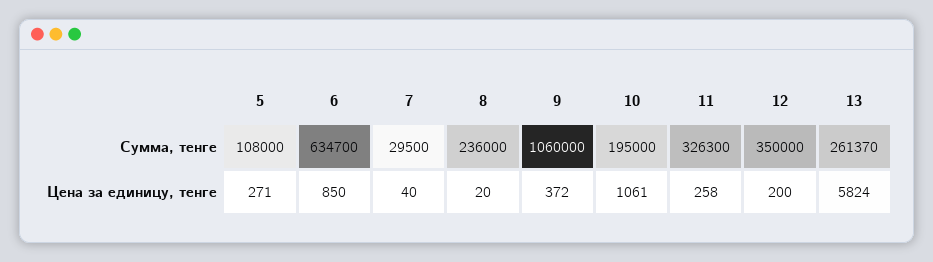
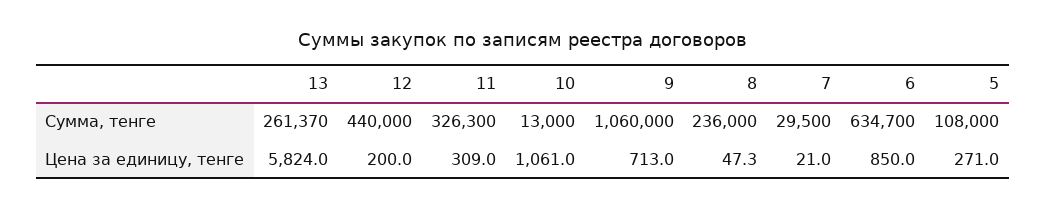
10, Сумма, тенге: 195000 -> 13000
12, Сумма, тенге: 350000 -> 440000
7, Цена за единицу, тенге: 40 -> 21
8, Цена за единицу, тенге: 20 -> 47.3
9, Цена за единицу, тенге: 372 -> 713
11, Цена за единицу, тенге: 258 -> 309

